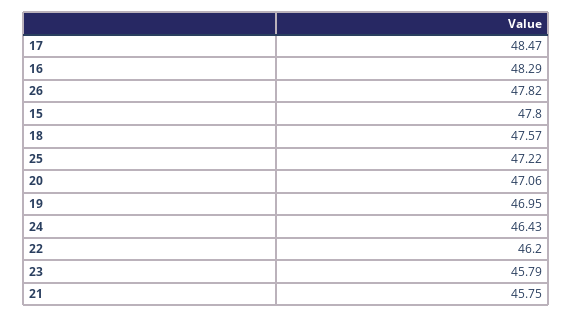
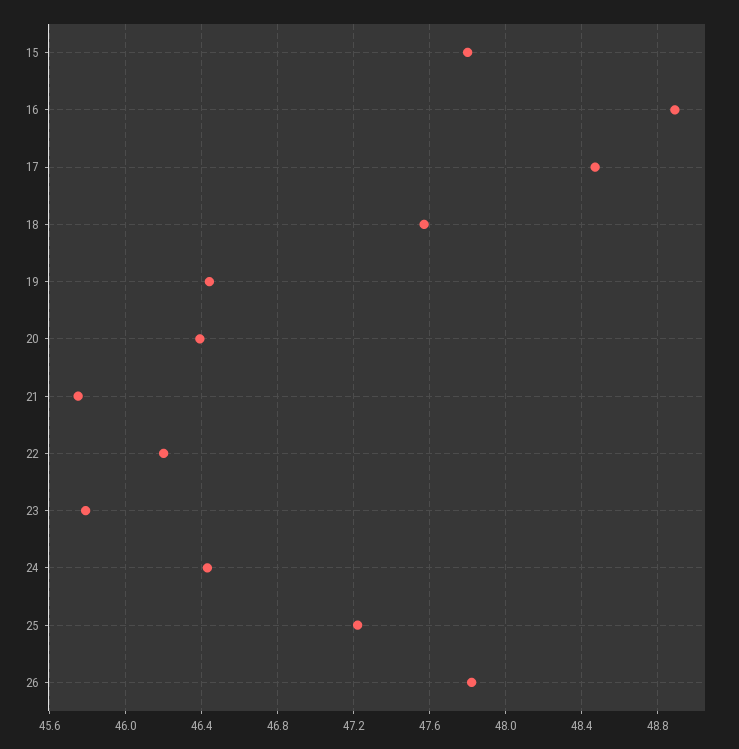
16: 48.29 -> 48.9
20: 47.06 -> 46.4
19: 46.95 -> 46.45

